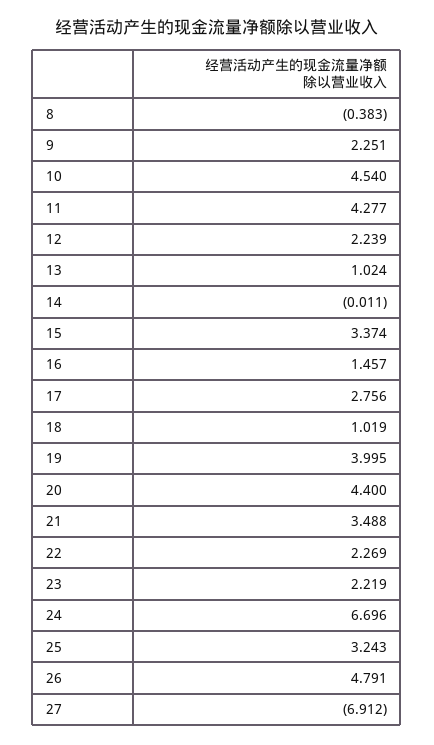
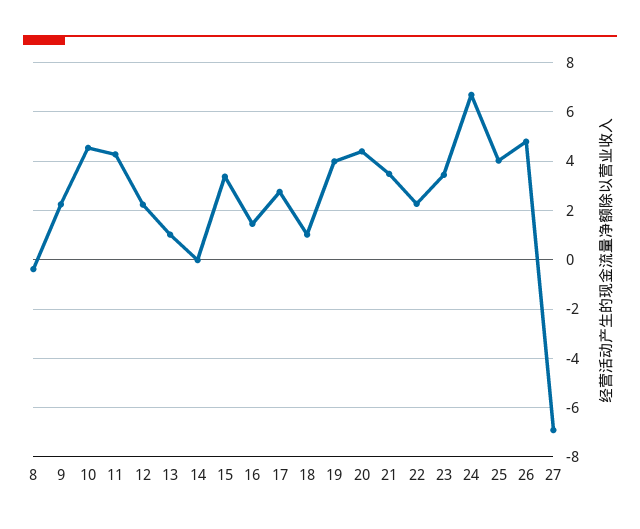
23: 2.219 -> 3.5
25: 3.243 -> 4

